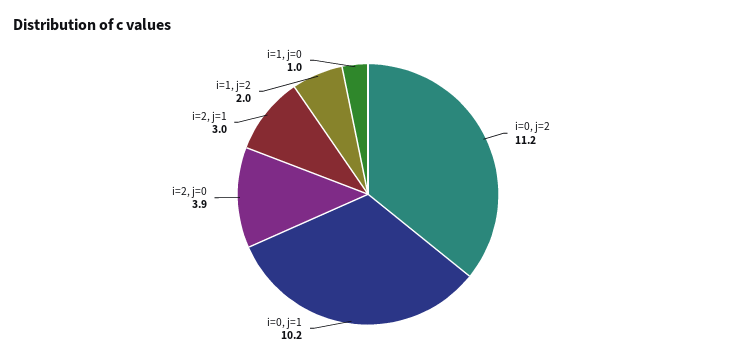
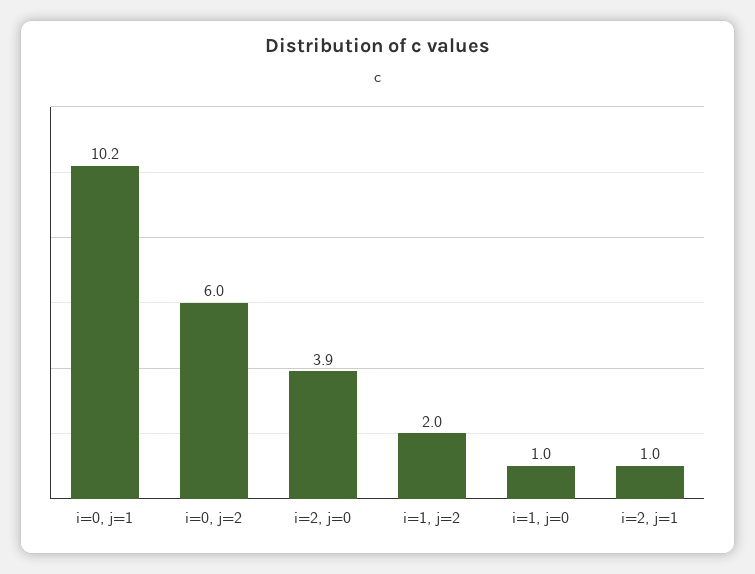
i=0, j=2: 11.2 -> 6
i=2, j=1: 3 -> 1

